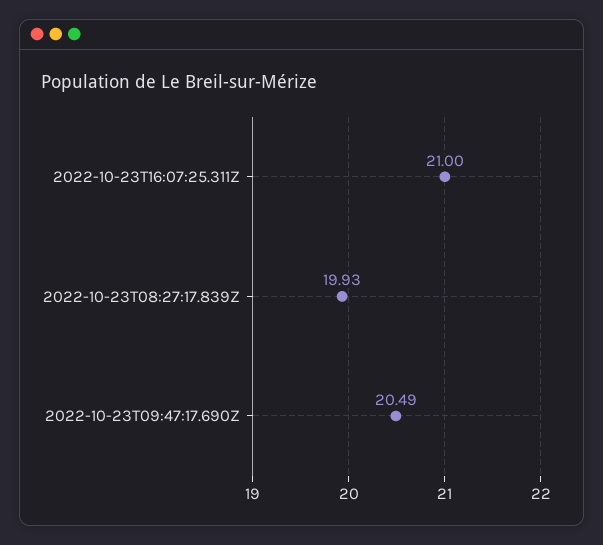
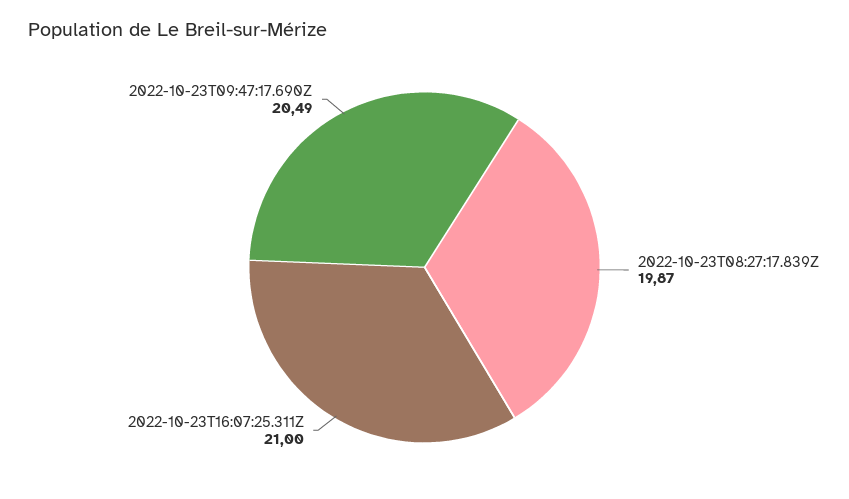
2022-10-23T08:27:17.839Z: 19.93 -> 19.87

